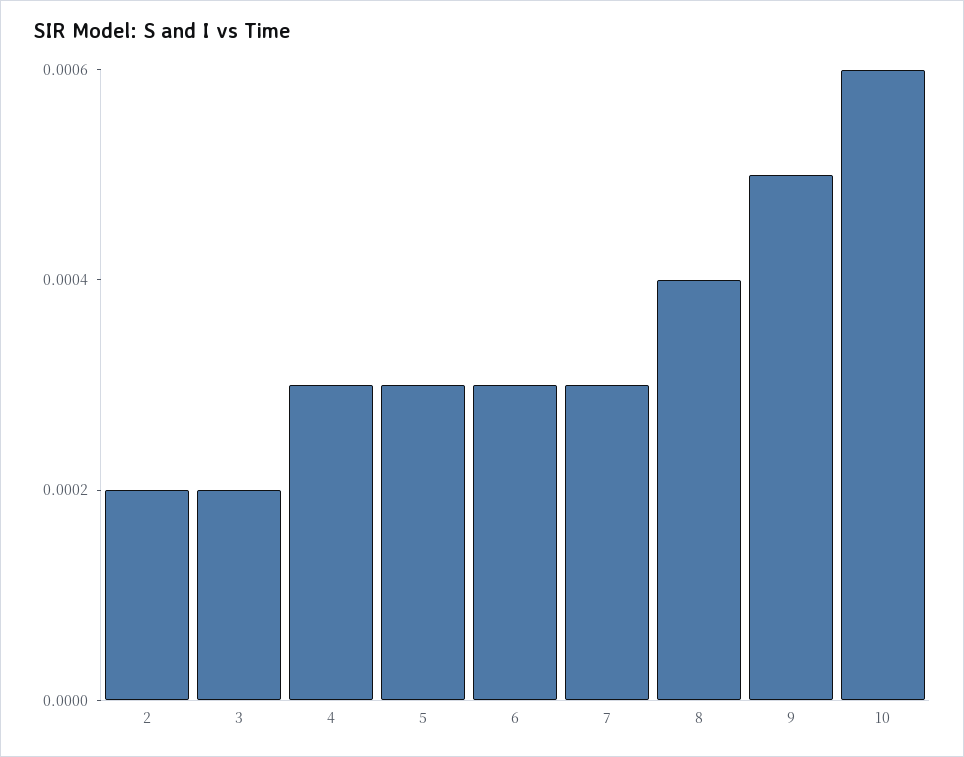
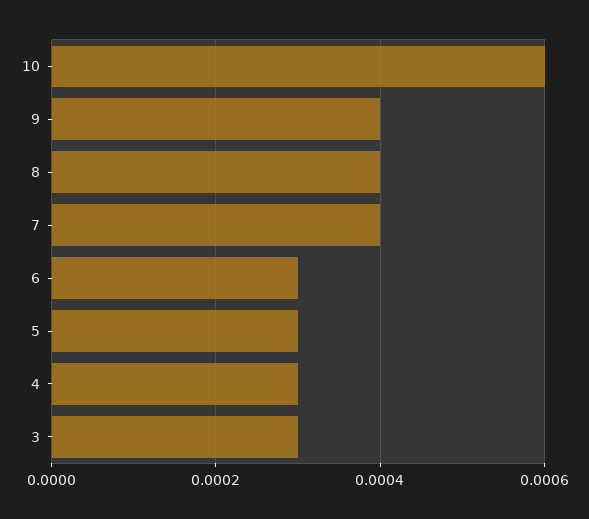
2: 0.0002 -> none
3: 0.0002 -> 0.0003
7: 0.0003 -> 0.0004
9: 0.0005 -> 0.0004

